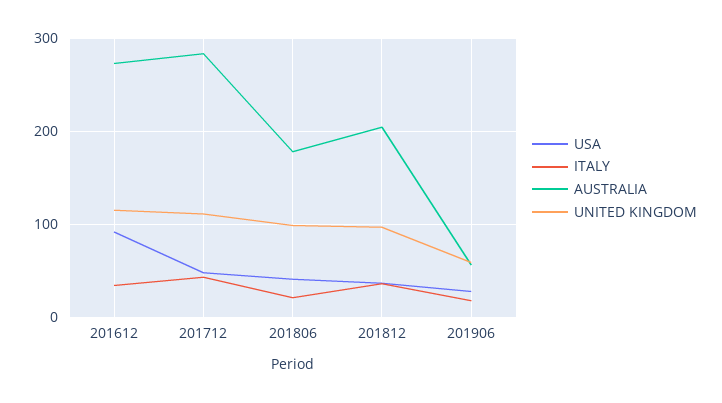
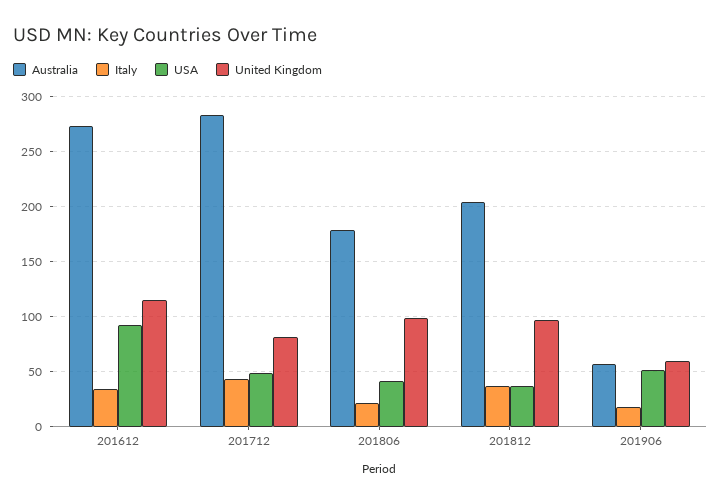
UNITED KINGDOM, 201712: 110 -> 80
USA, 201906: 30 -> 50

